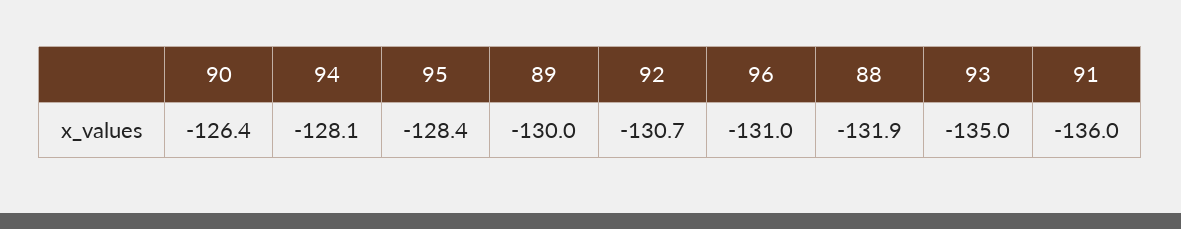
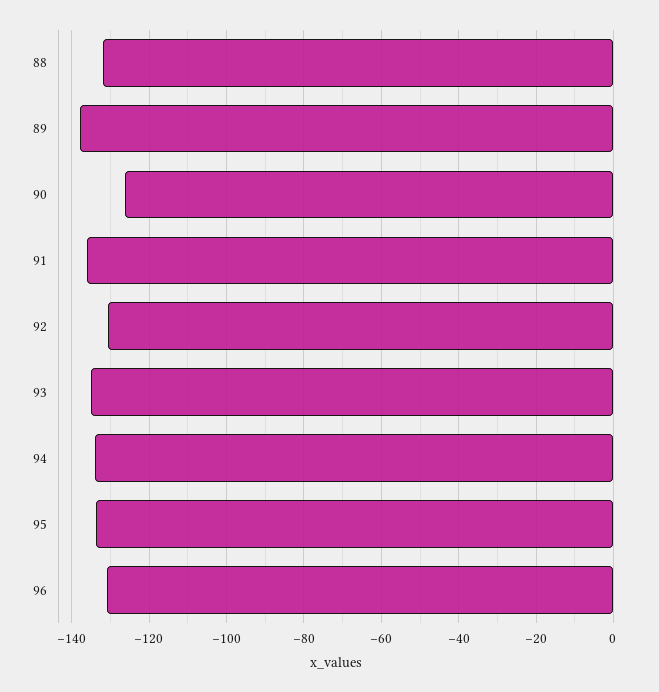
94: -128.1 -> -134
95: -128.4 -> -134
89: -130 -> -138

